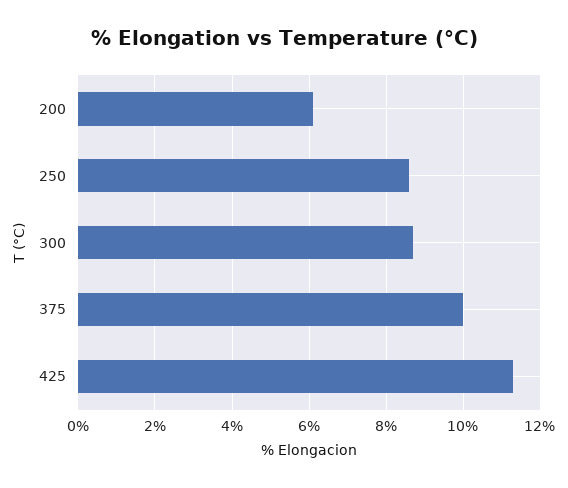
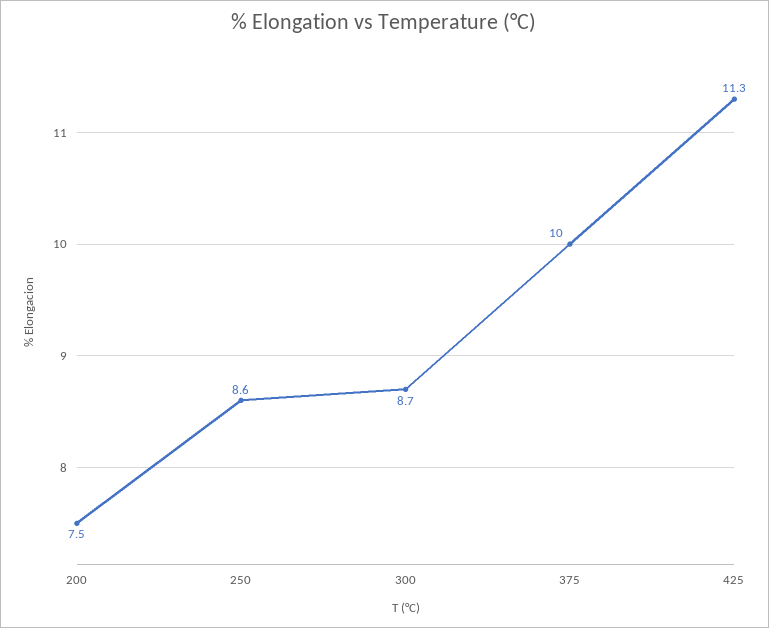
200: 6 -> 7.5

